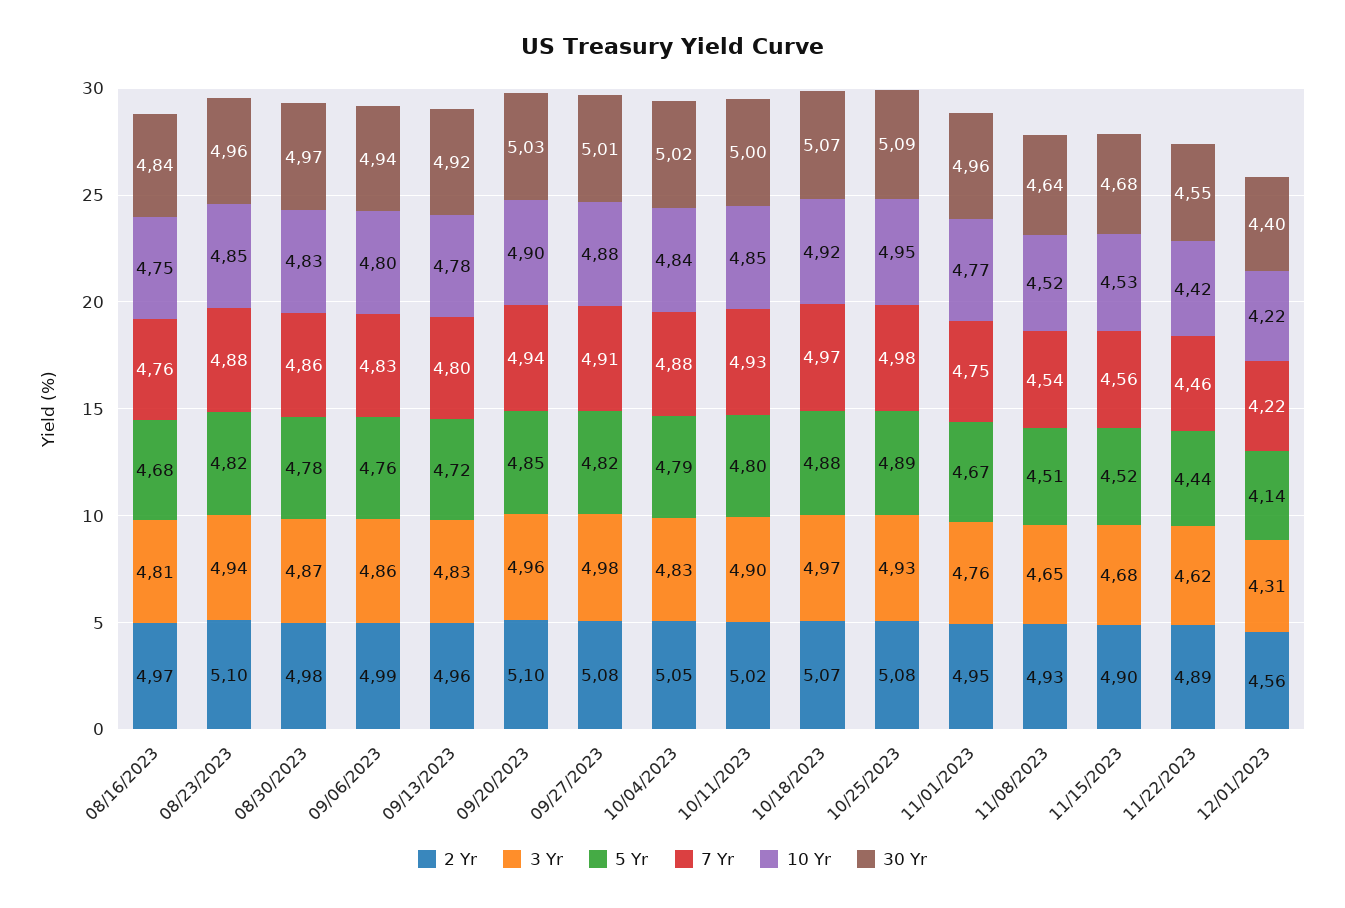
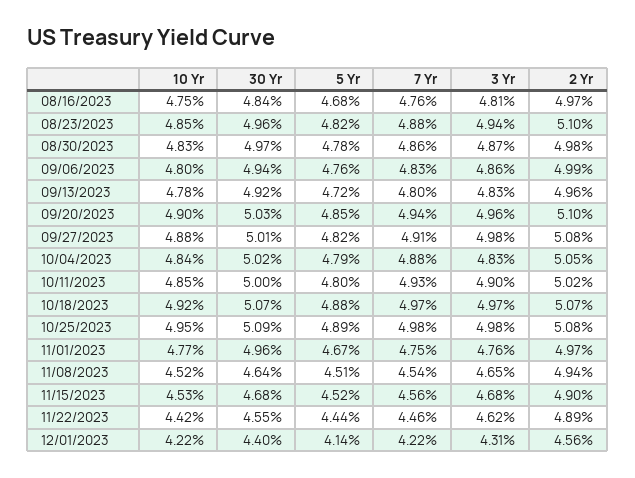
3 Yr, 10/25/2023: 4.93 -> 4.98
2 Yr, 11/01/2023: 4.95 -> 4.97
2 Yr, 11/08/2023: 4.93 -> 4.94

